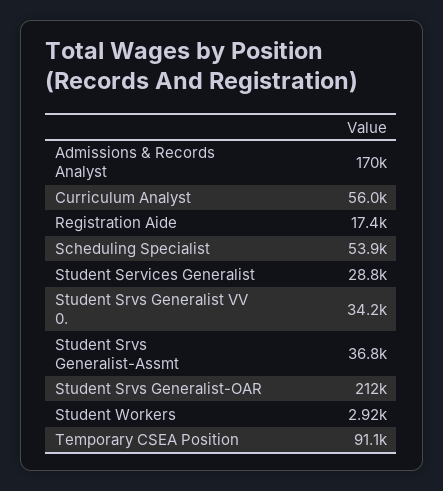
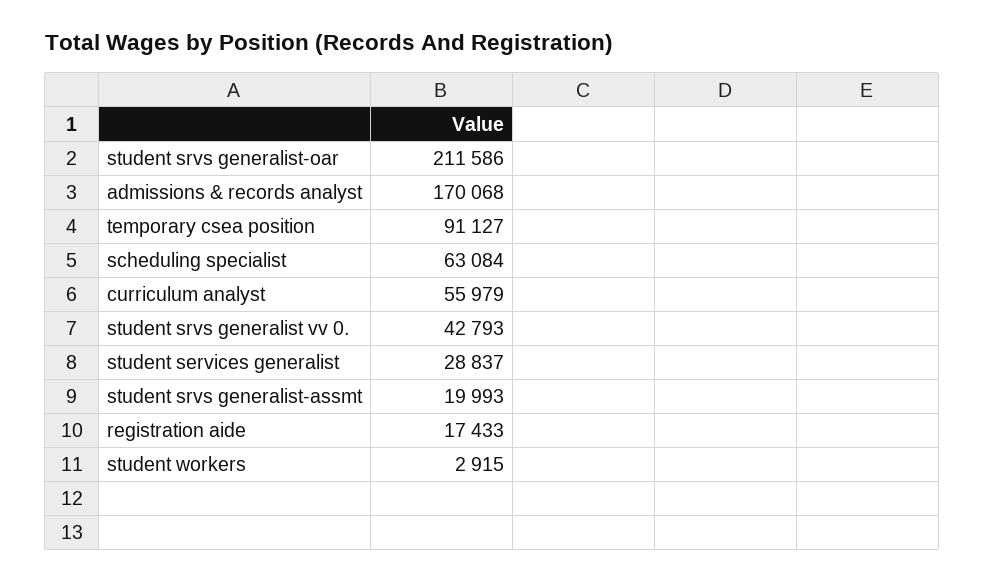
Scheduling Specialist: 53900 -> 63084
Student Srvs Generalist VV 0.: 34200 -> 42793
Student Srvs Generalist-Assmt: 36800 -> 19993

